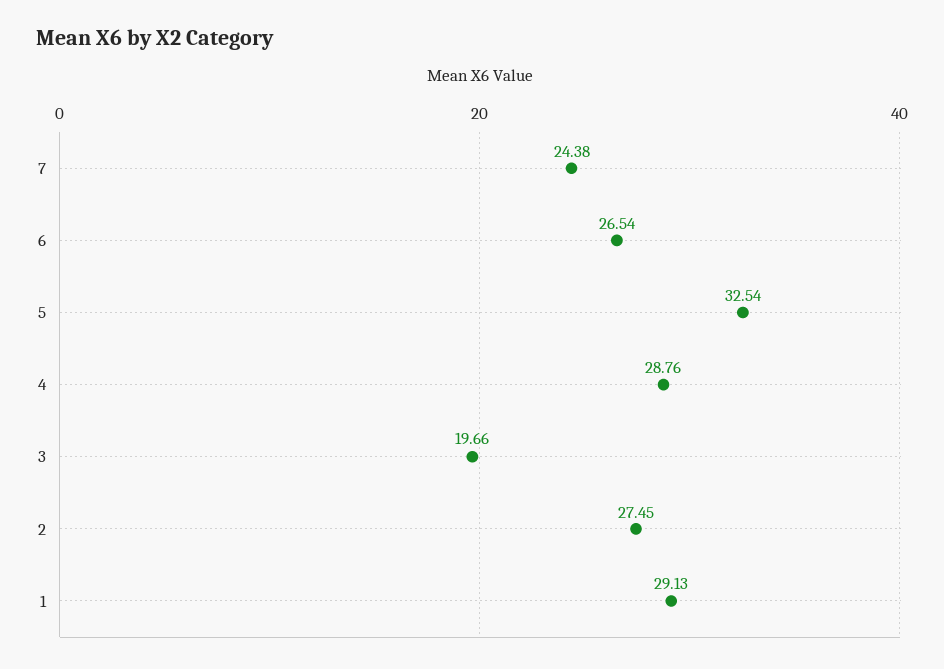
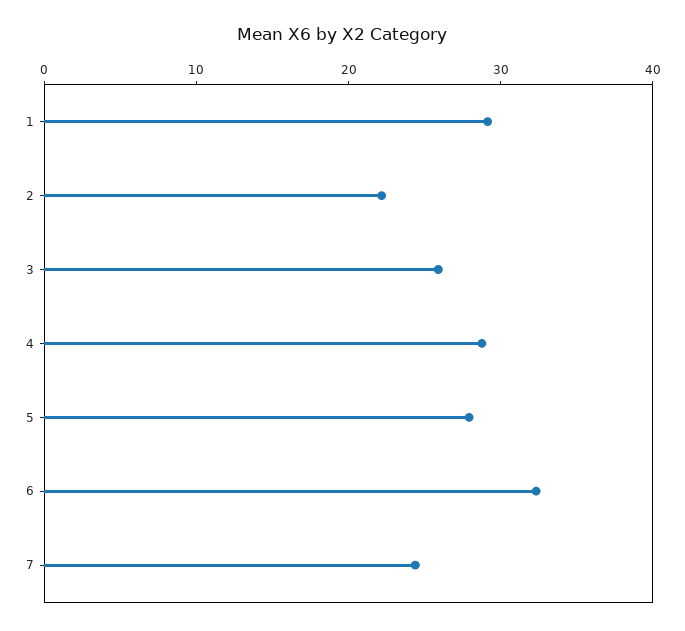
6: 26.54 -> 32
5: 32.54 -> 28
3: 19.66 -> 26
2: 27.45 -> 22

